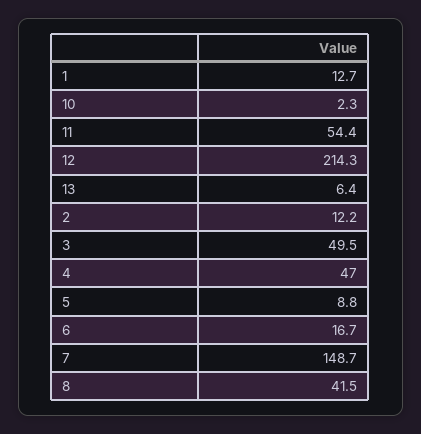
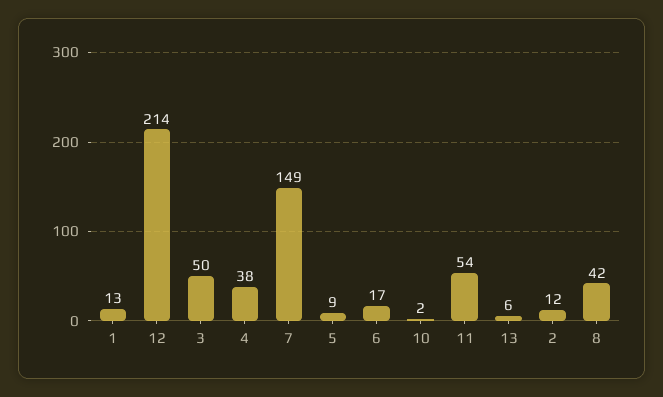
4: 47 -> 38

